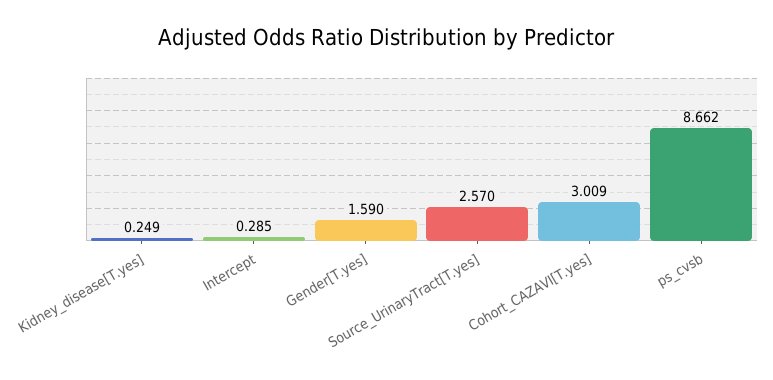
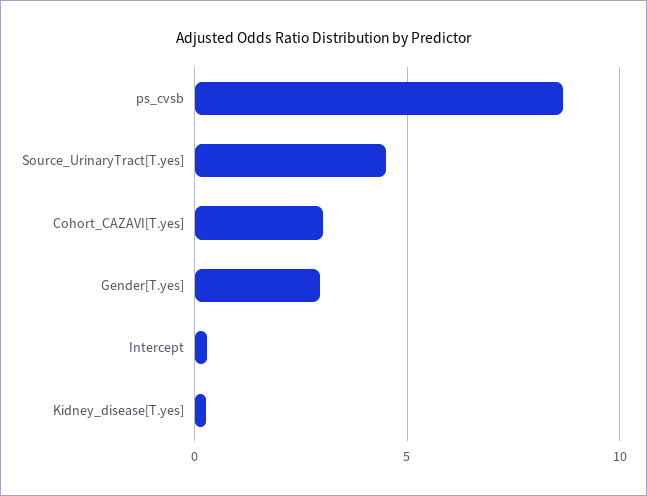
Gender[T.yes]: 1.59 -> 3
Source_UrinaryTract[T.yes]: 2.57 -> 4.5

